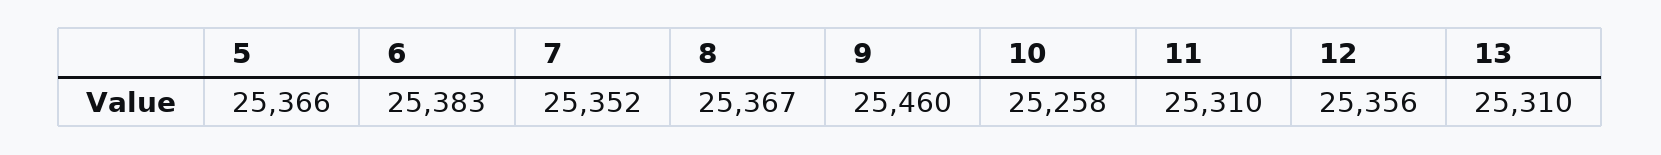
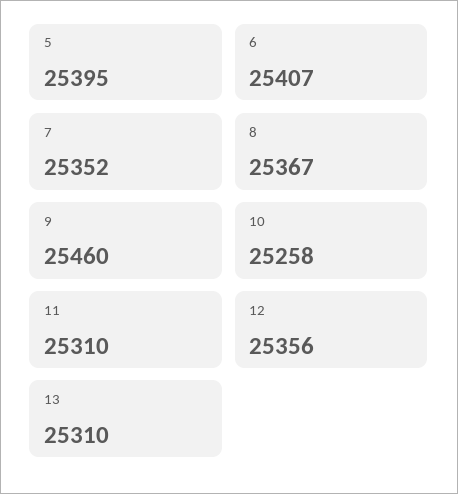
5: 25366 -> 25395
6: 25383 -> 25407

